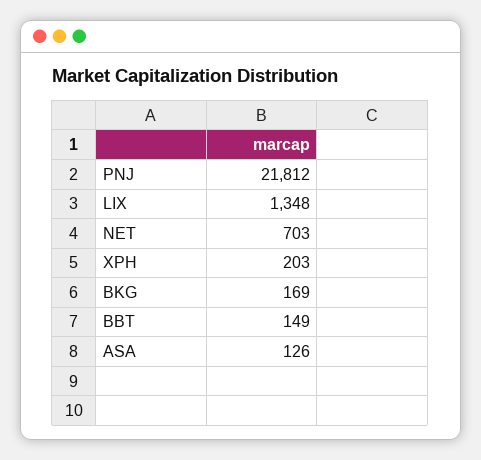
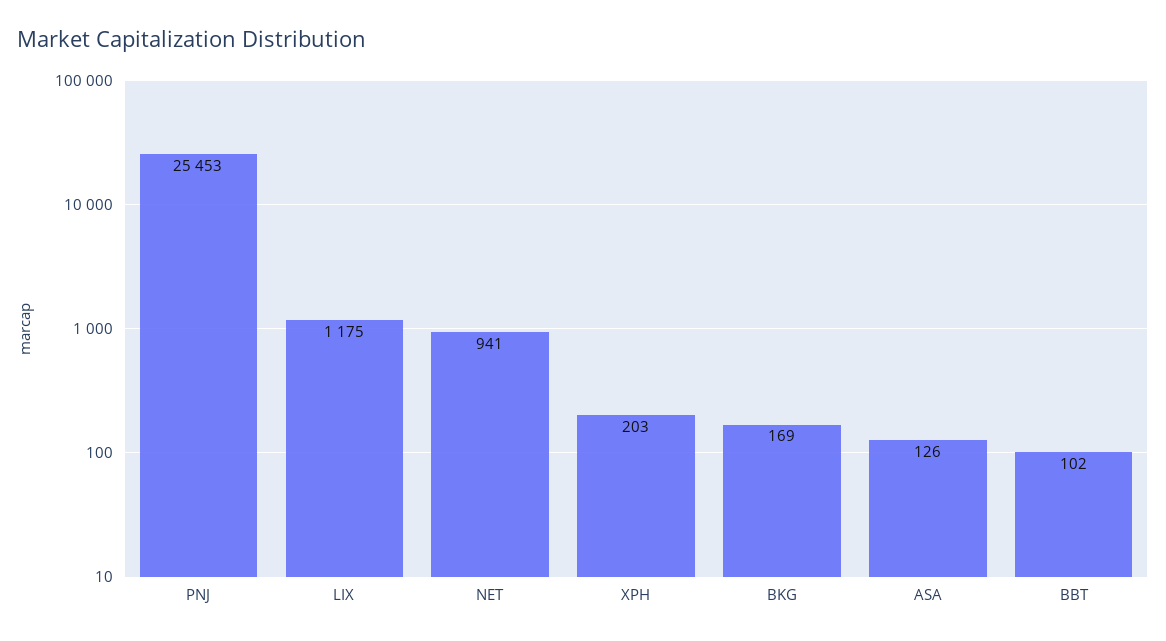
PNJ: 21812 -> 25453
LIX: 1348 -> 1175
NET: 703 -> 941
BBT: 149 -> 102

